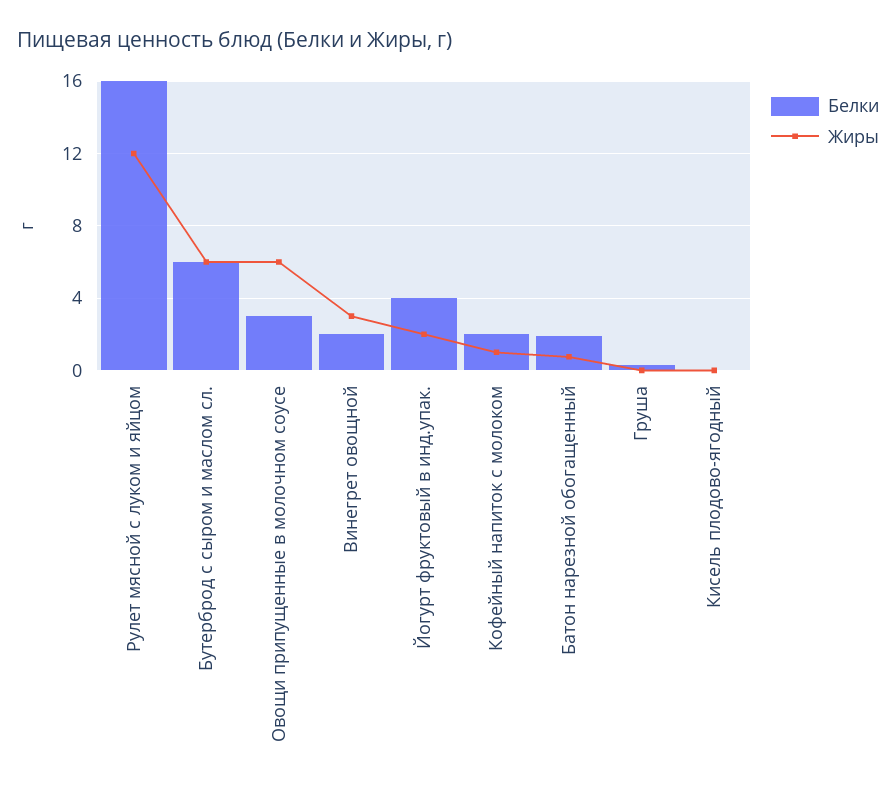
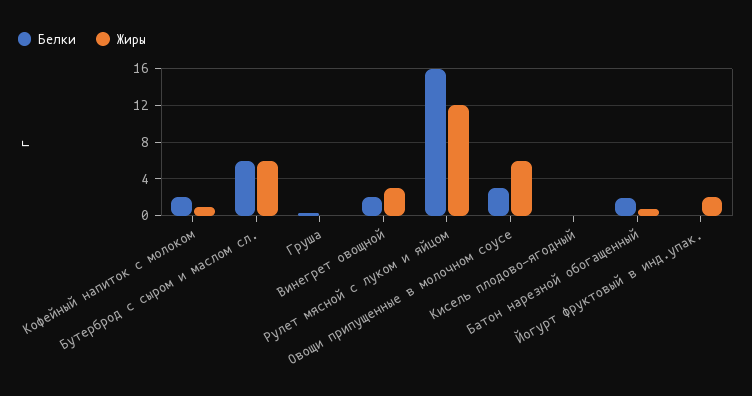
Белки, Йогурт фруктовый в инд.упак.: 4 -> 0

